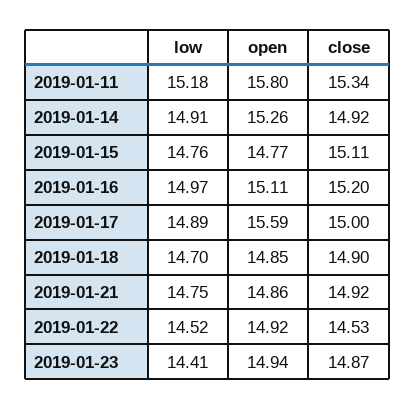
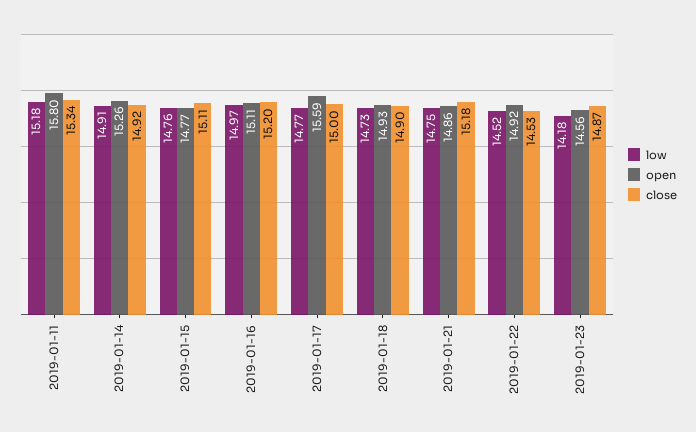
low, 2019-01-17: 14.89 -> 14.77
low, 2019-01-18: 14.7 -> 14.73
open, 2019-01-18: 14.85 -> 14.93
close, 2019-01-21: 14.92 -> 15.18
low, 2019-01-23: 14.41 -> 14.18
open, 2019-01-23: 14.94 -> 14.56

